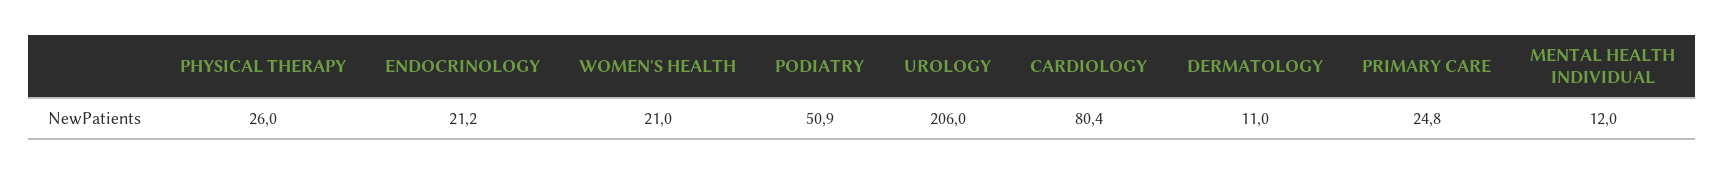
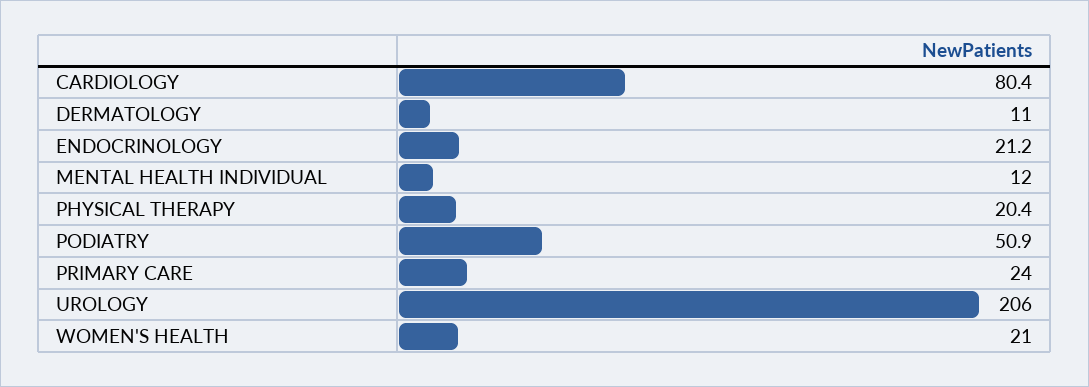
PHYSICAL THERAPY: 26 -> 20.4
PRIMARY CARE: 24.8 -> 24

